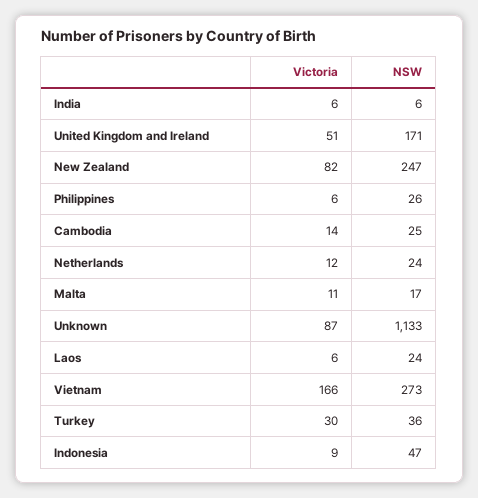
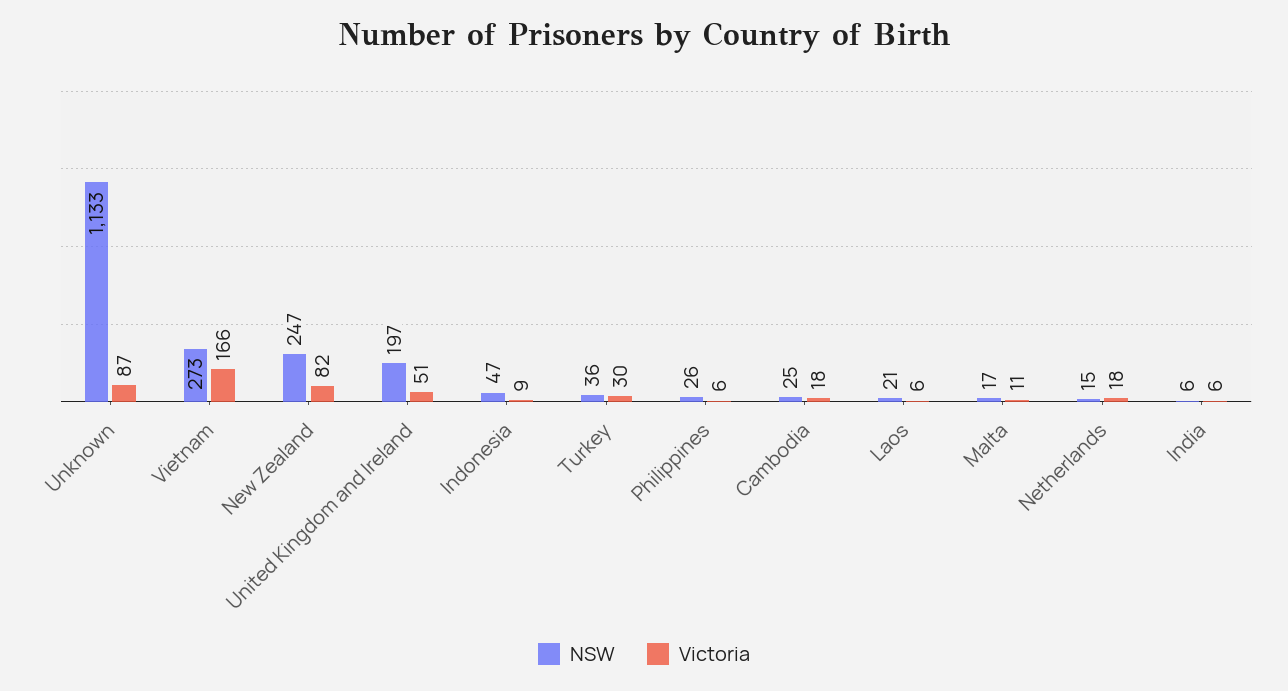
NSW, United Kingdom and Ireland: 171 -> 197
Victoria, Cambodia: 14 -> 18
Victoria, Netherlands: 12 -> 18
NSW, Netherlands: 24 -> 15
NSW, Laos: 24 -> 21

